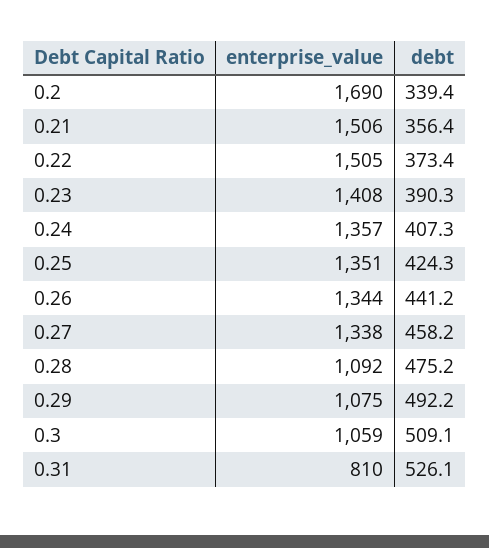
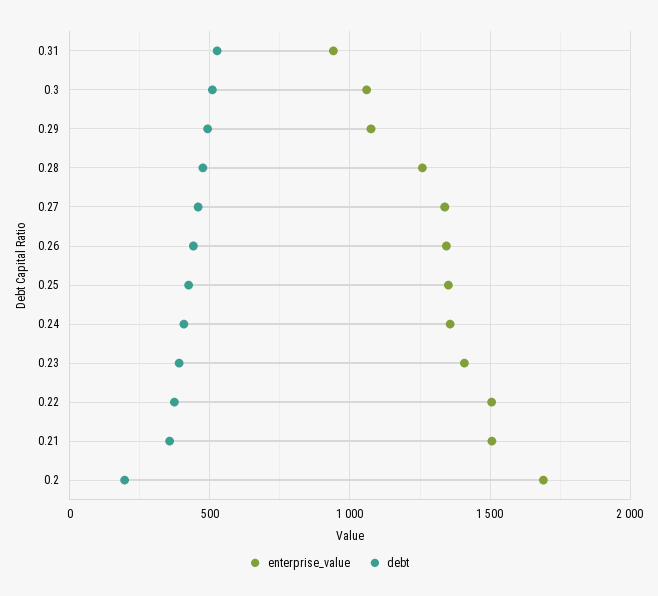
debt, 0.2: 339.4 -> 200
enterprise_value, 0.28: 1092 -> 1250
enterprise_value, 0.31: 810 -> 950

